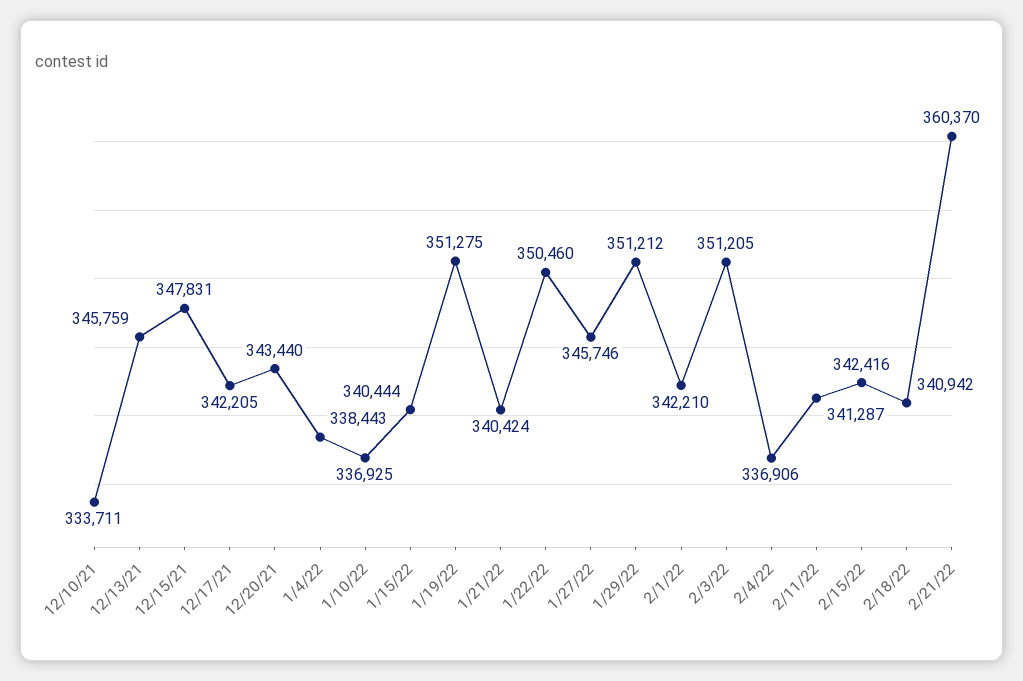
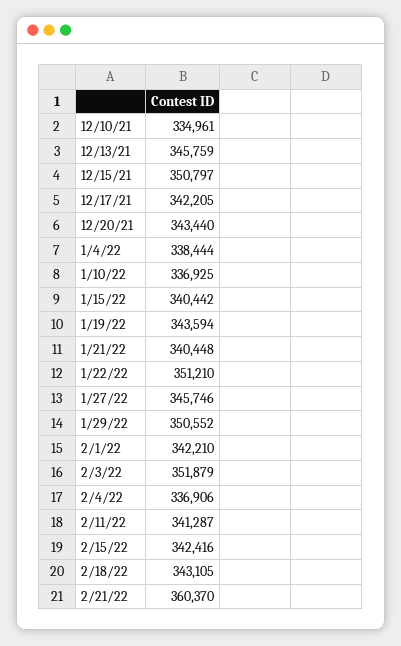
12/10/21: 333711 -> 334961
12/15/21: 347831 -> 350797
1/4/22: 338443 -> 338444
1/15/22: 340444 -> 340442
1/19/22: 351275 -> 343594
1/21/22: 340424 -> 340448
1/22/22: 350460 -> 351210
1/29/22: 351212 -> 350552
2/3/22: 351205 -> 351879
2/18/22: 340942 -> 343105

